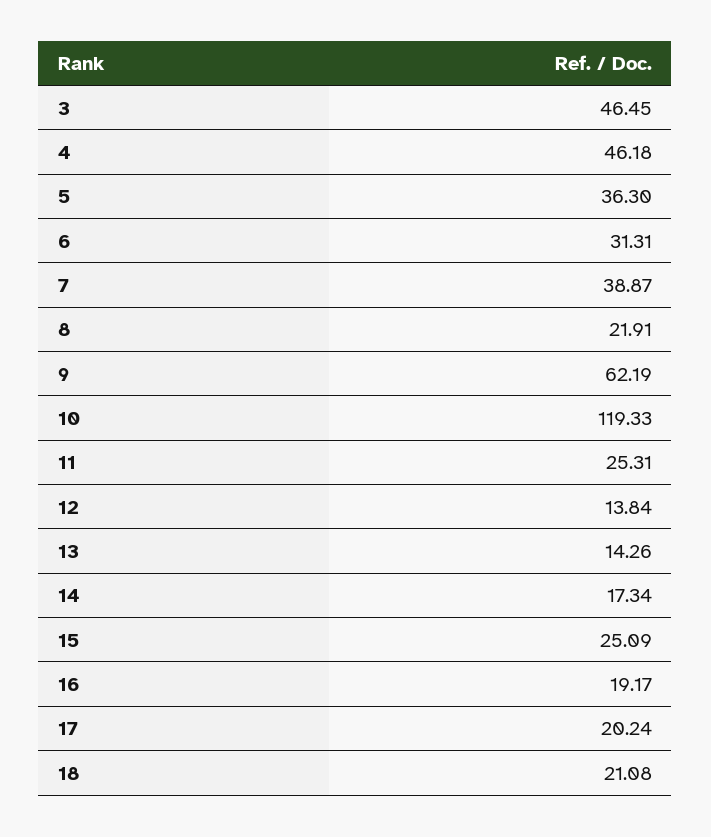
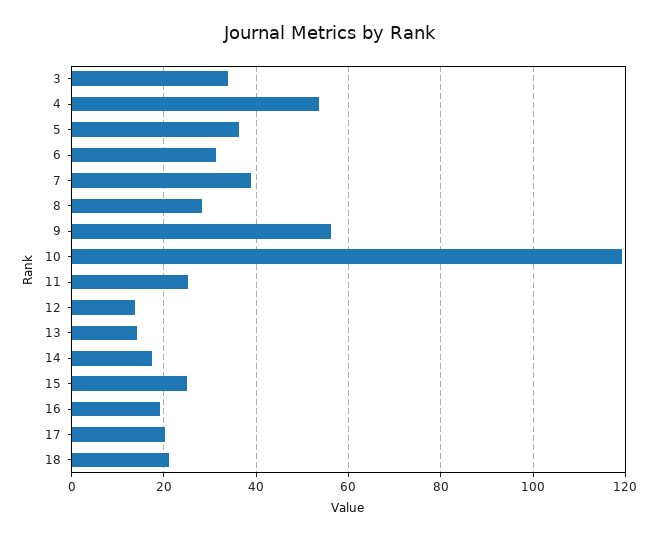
3: 46.45 -> 34
4: 46.18 -> 54
8: 21.91 -> 28
9: 62.19 -> 56

